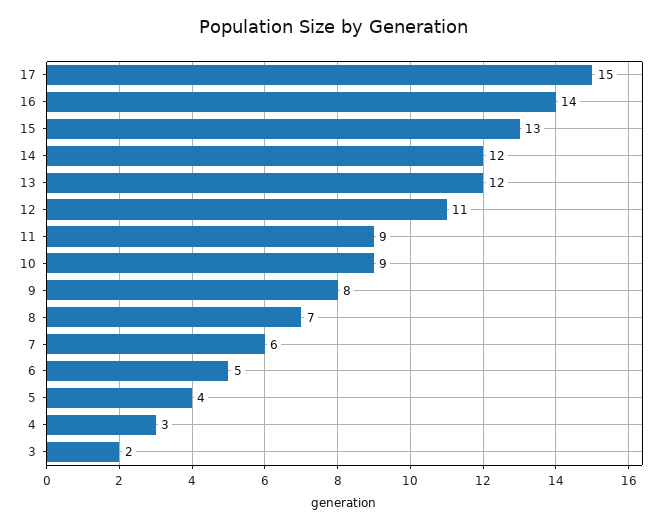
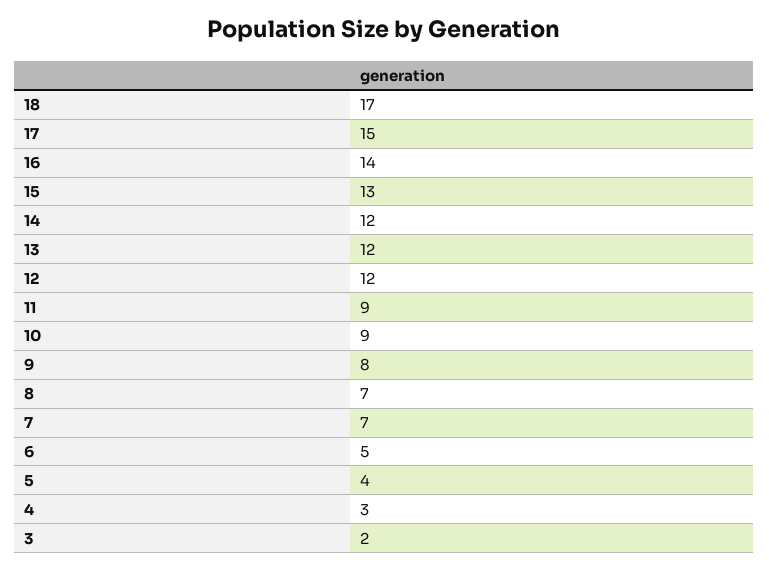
12: 11 -> 12
7: 6 -> 7
18: none -> 17

